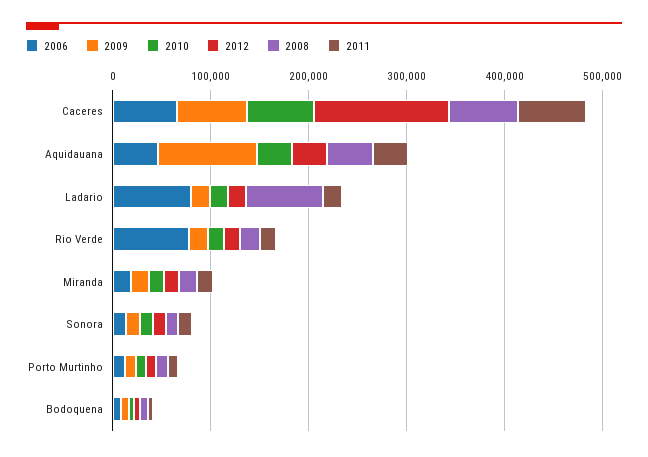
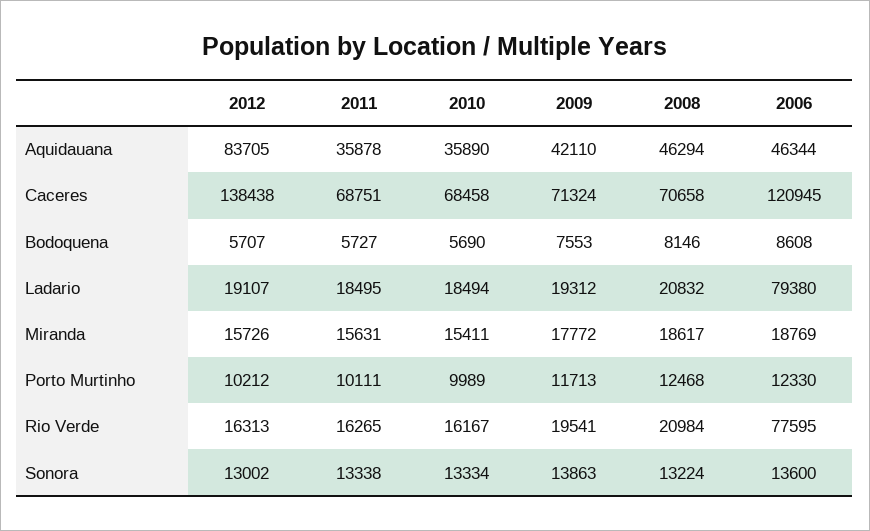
2006, Caceres: 60000 -> 120945
2009, Aquidauana: 100000 -> 42110
2012, Aquidauana: 40000 -> 83705
2008, Ladario: 80000 -> 20832

